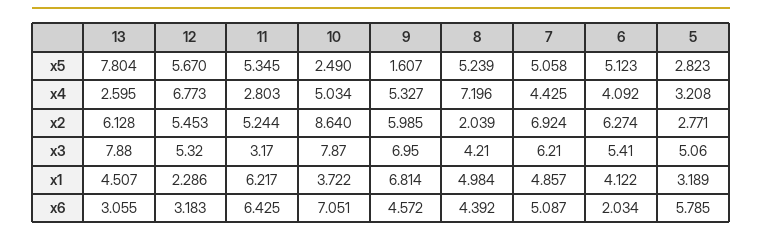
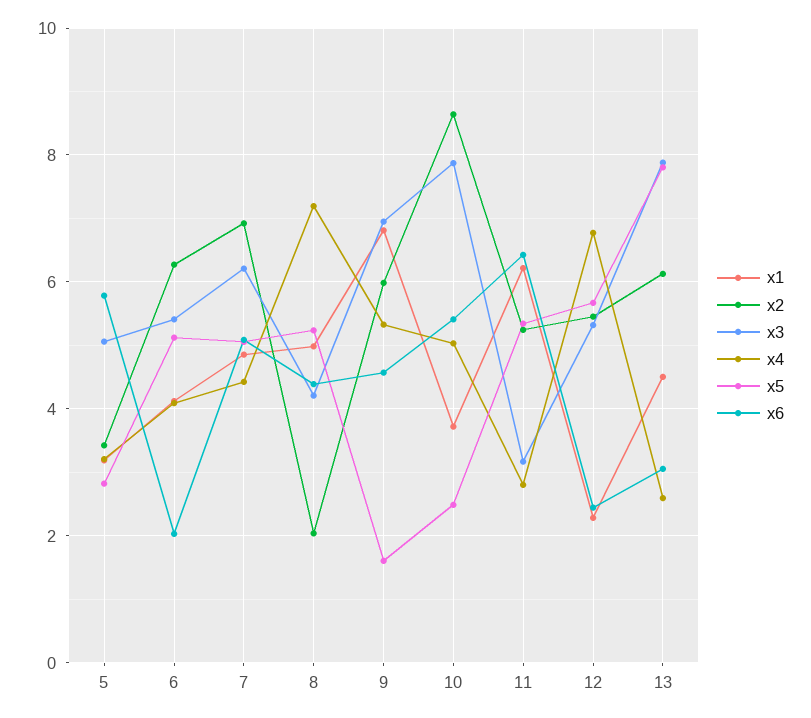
x2, 5: 2.771 -> 3.4
x6, 12: 3.183 -> 2.4
x6, 10: 7.051 -> 5.4

